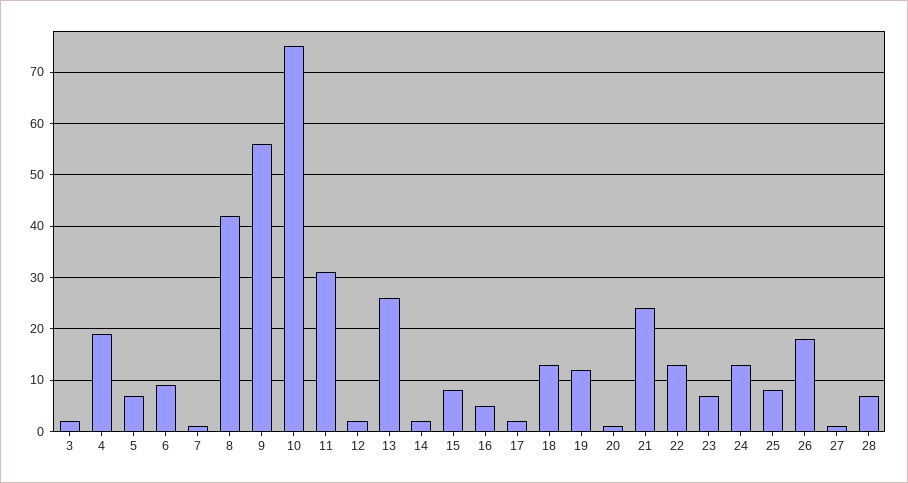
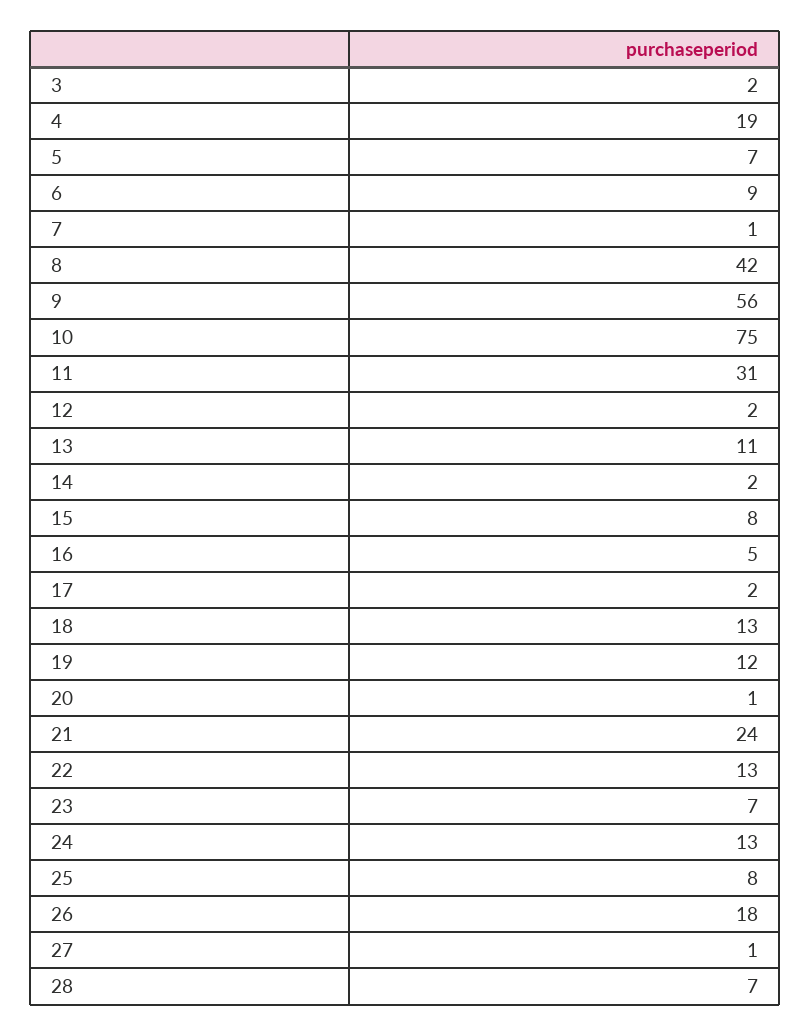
13: 25 -> 11

